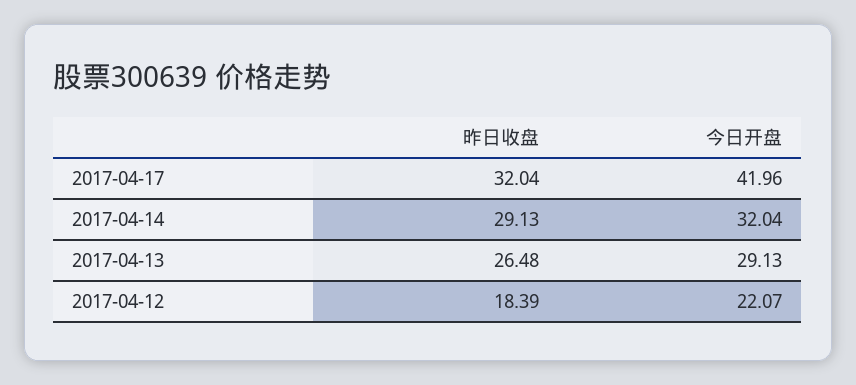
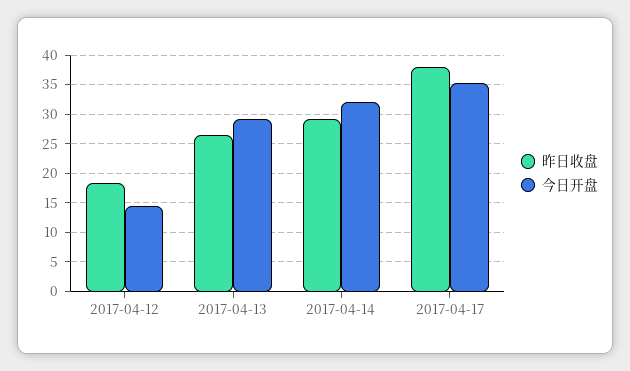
昨日收盘, 2017-04-17: 32.04 -> 37.5
今日开盘, 2017-04-17: 41.96 -> 35
今日开盘, 2017-04-12: 22.07 -> 15

